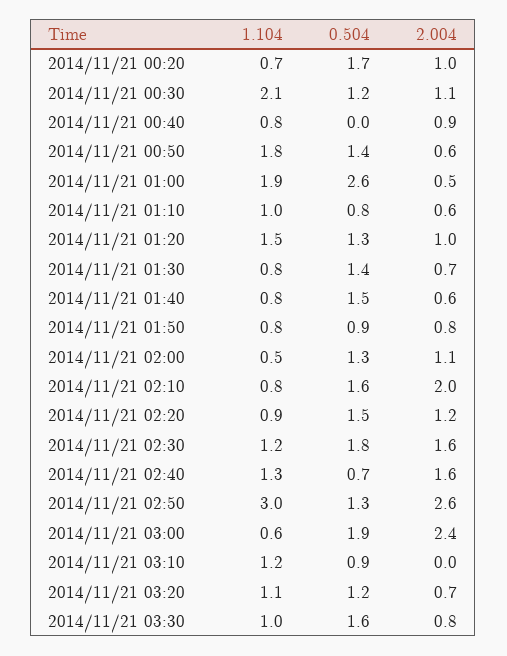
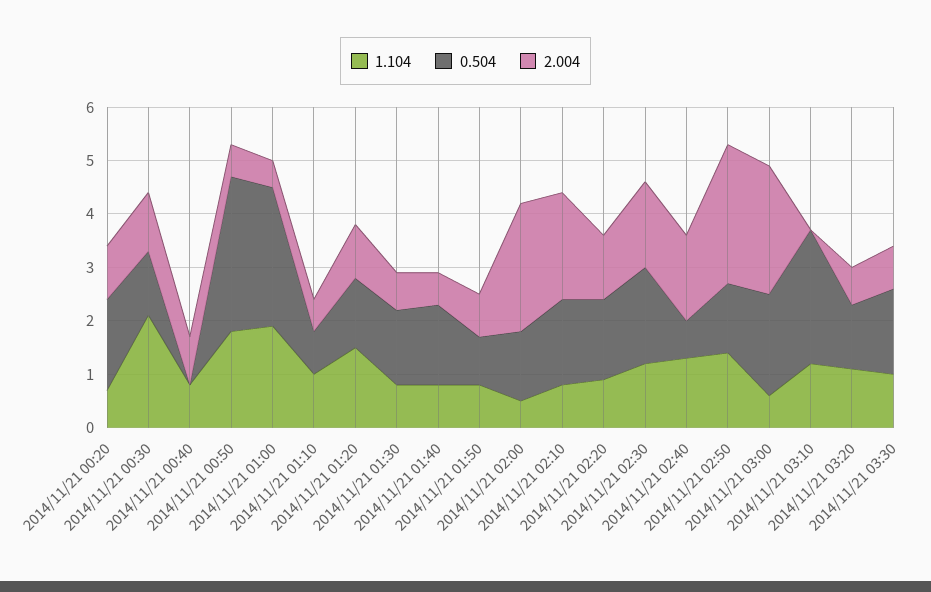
0.504, 2014/11/21 00:50: 1.4 -> 3
2.004, 2014/11/21 02:00: 1.1 -> 2.5
1.104, 2014/11/21 02:50: 3 -> 1.5
0.504, 2014/11/21 03:10: 0.9 -> 2.5

